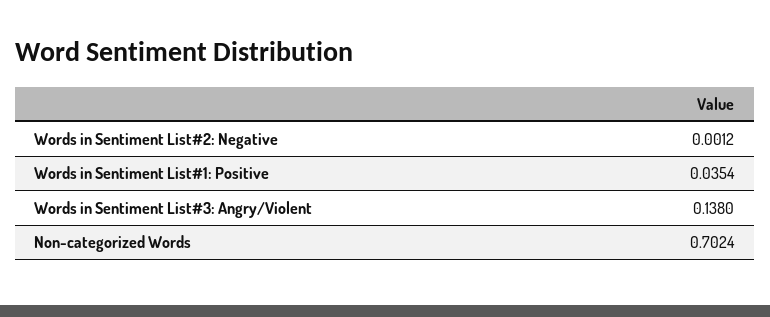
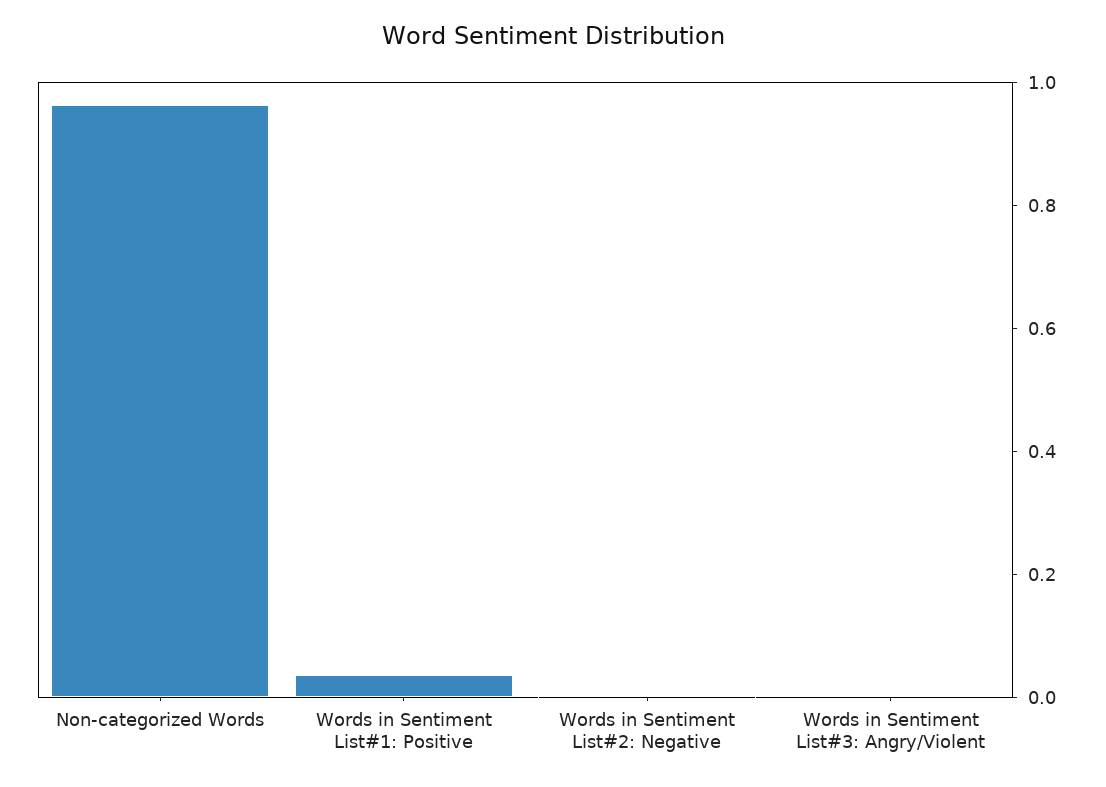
Words in Sentiment List#3: Angry/Violent: 0.138 -> 0
Non-categorized Words: 0.7024 -> 0.95

